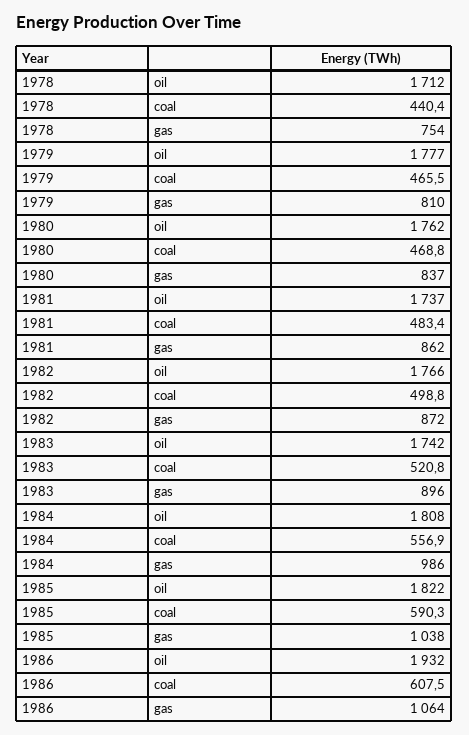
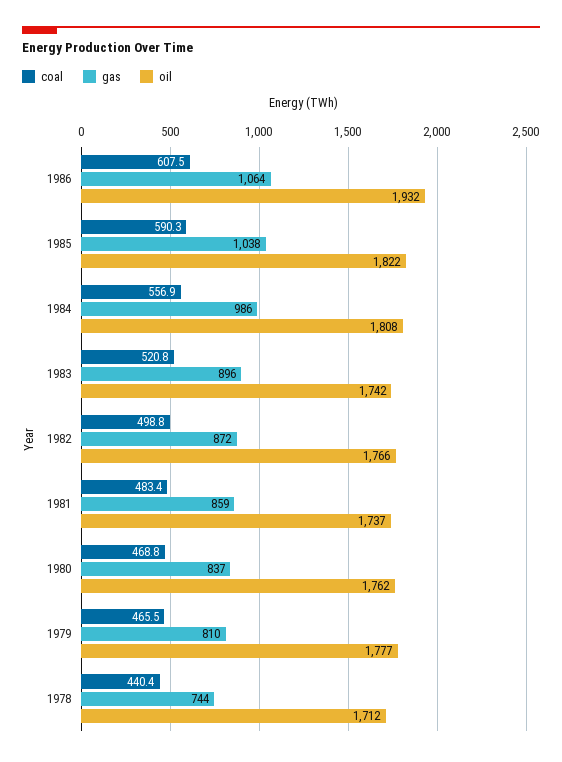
gas, 1978: 754 -> 744
gas, 1981: 862 -> 859

